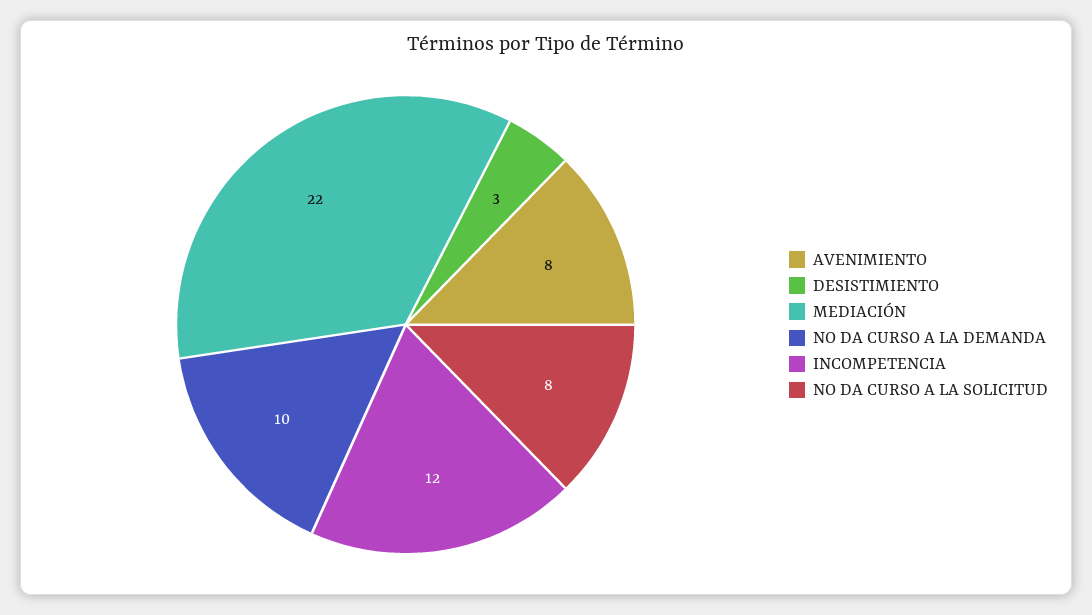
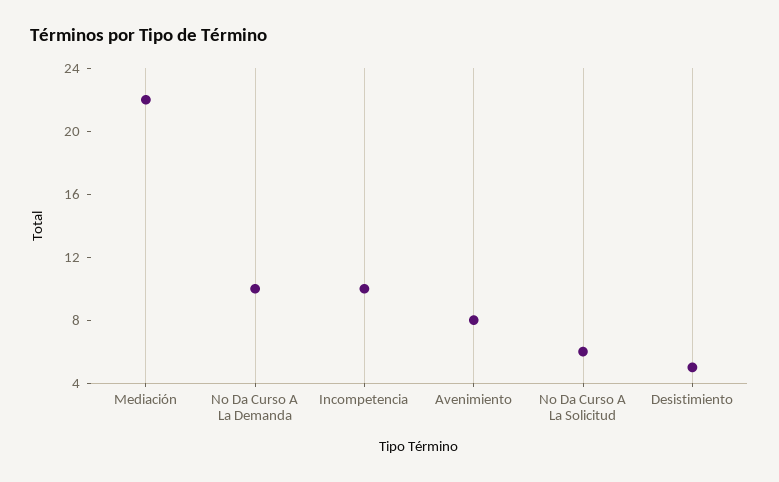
DESISTIMIENTO: 3 -> 5
INCOMPETENCIA: 12 -> 10
NO DA CURSO A LA SOLICITUD: 8 -> 6

